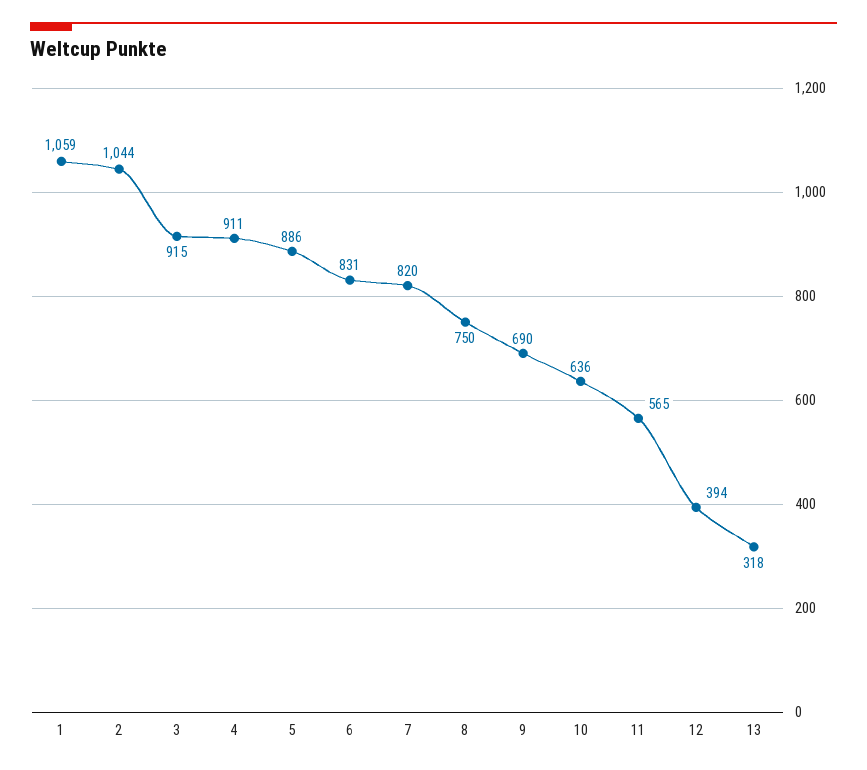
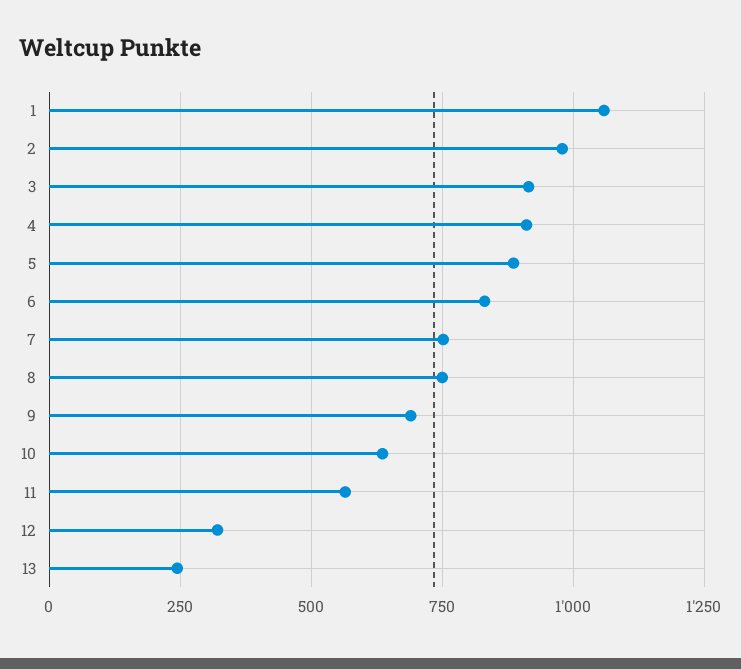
2: 1044 -> 975
7: 820 -> 750
12: 394 -> 325
13: 318 -> 250

